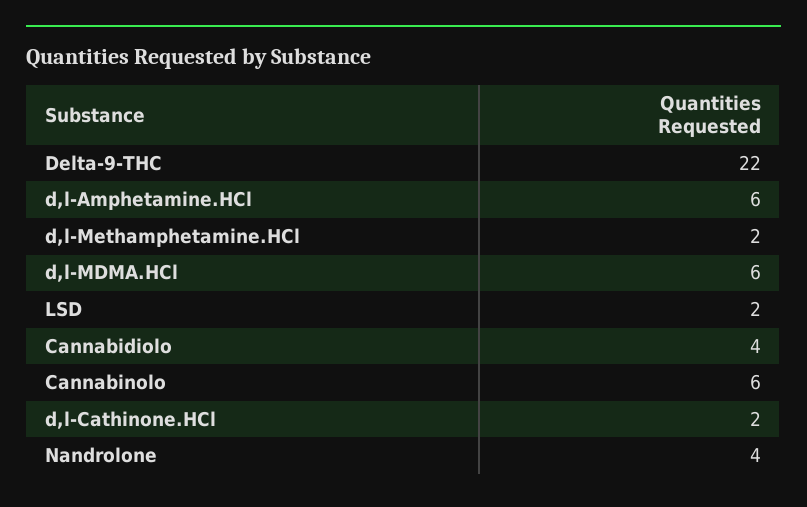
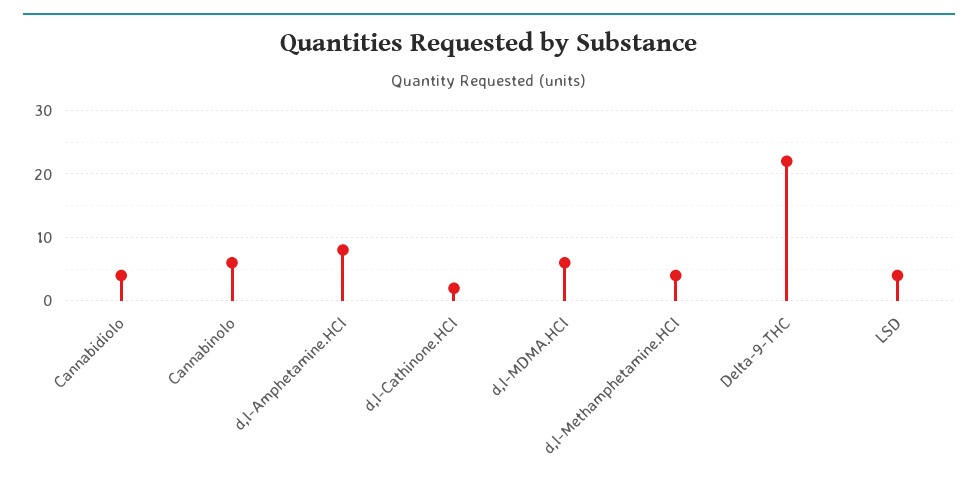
d,l-Amphetamine.HCl: 6 -> 8
d,l-Methamphetamine.HCl: 2 -> 4
LSD: 2 -> 4
Nandrolone: 4 -> none

